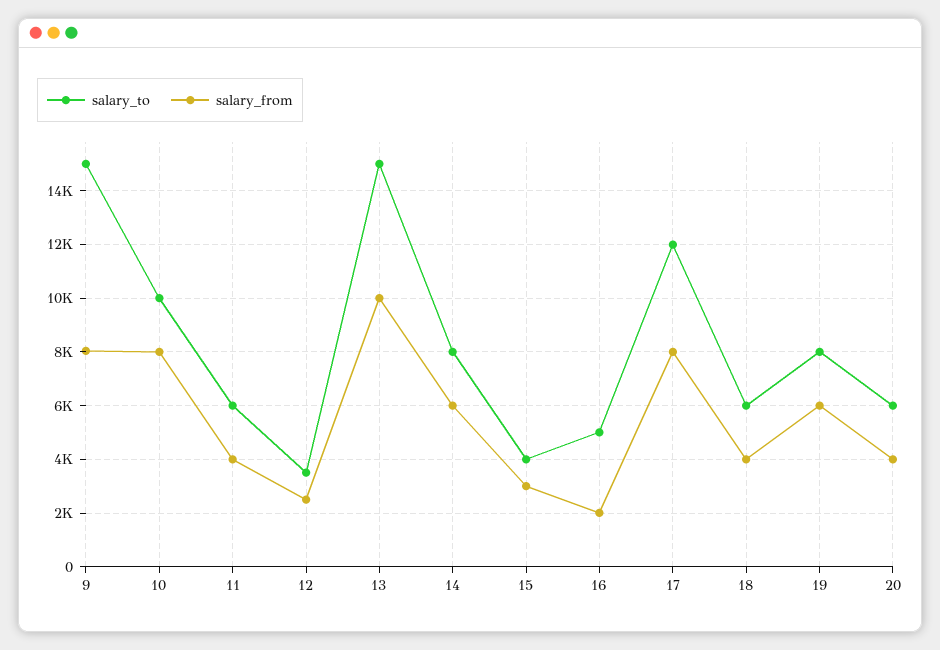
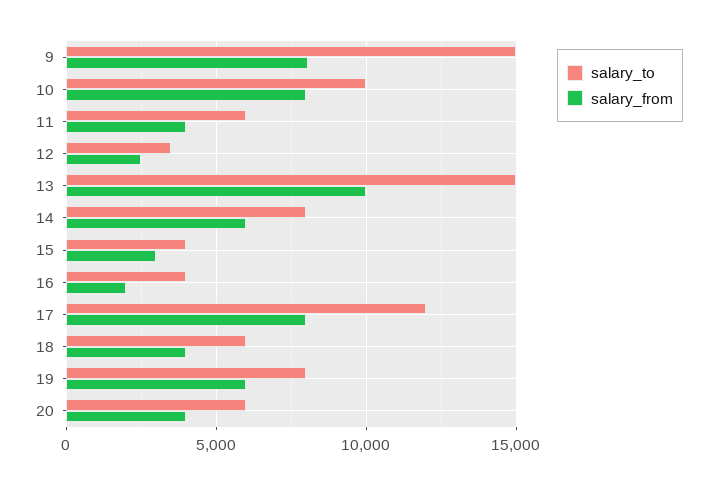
salary_to, 16: 5000 -> 4000

